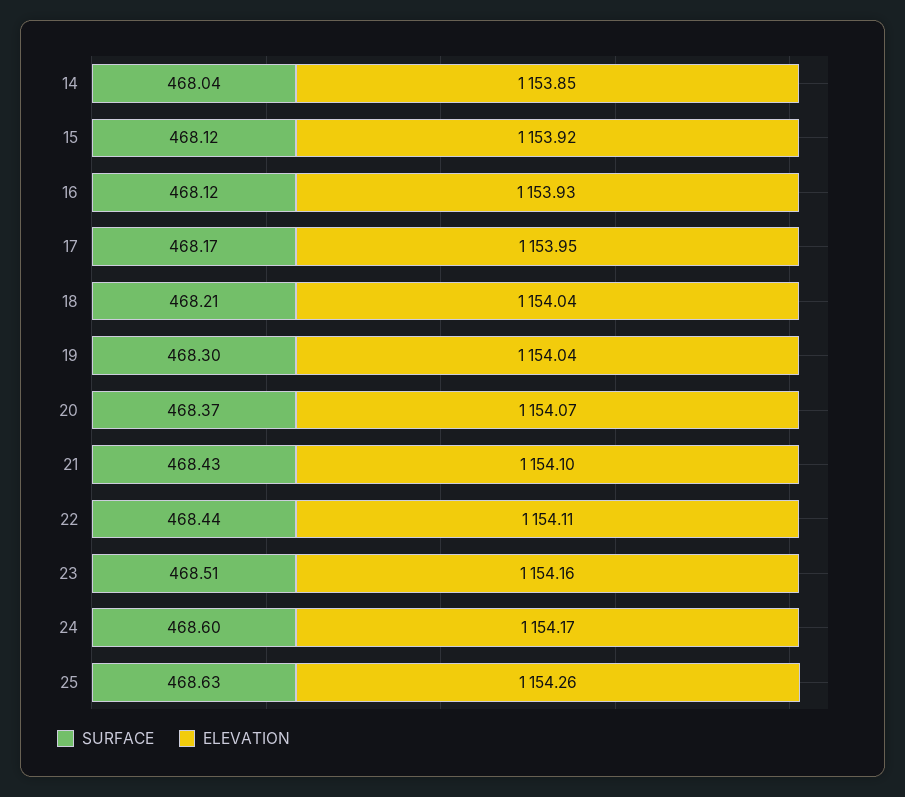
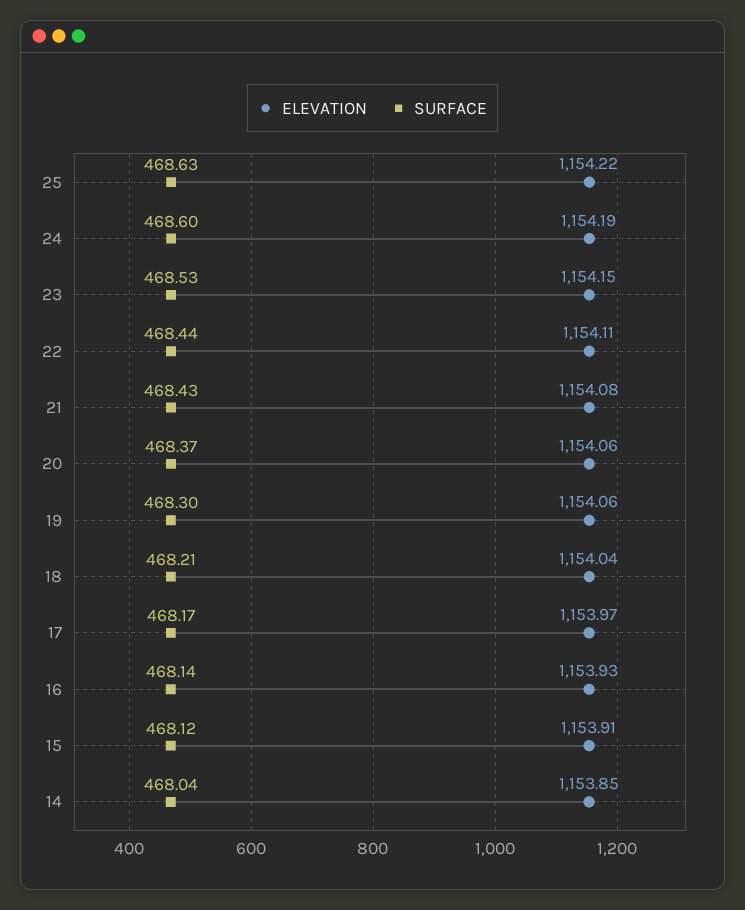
ELEVATION, 15: 1153.92 -> 1153.91
SURFACE, 16: 468.12 -> 468.14
ELEVATION, 17: 1153.95 -> 1153.97
ELEVATION, 19: 1154.04 -> 1154.06
ELEVATION, 20: 1154.07 -> 1154.06
ELEVATION, 21: 1154.1 -> 1154.08
SURFACE, 23: 468.51 -> 468.53
ELEVATION, 23: 1154.16 -> 1154.15
ELEVATION, 24: 1154.17 -> 1154.19
ELEVATION, 25: 1154.26 -> 1154.22

